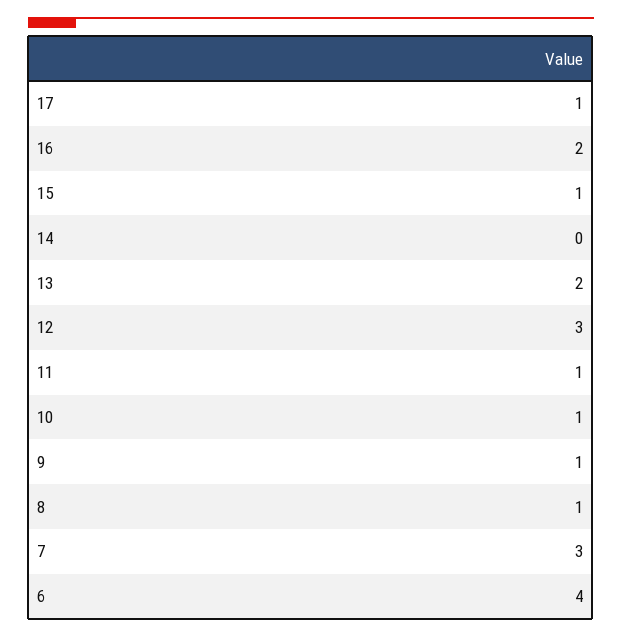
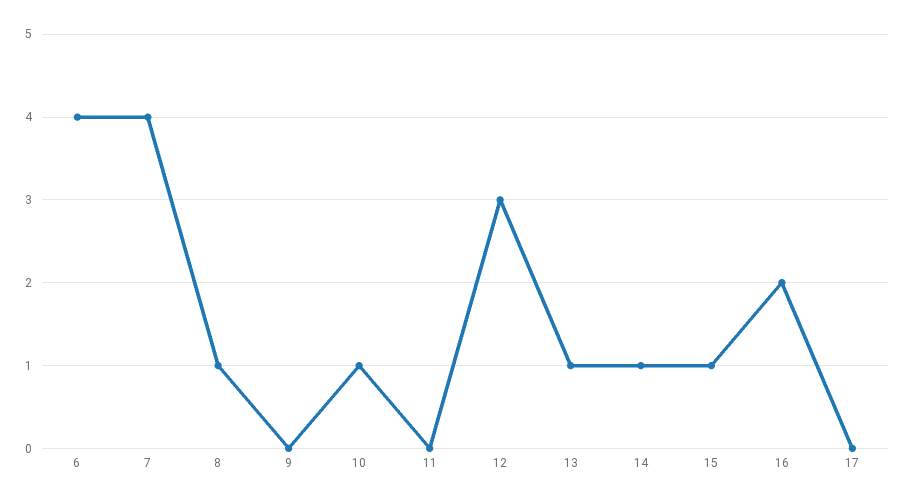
17: 1 -> 0
14: 0 -> 1
13: 2 -> 1
11: 1 -> 0
9: 1 -> 0
7: 3 -> 4

